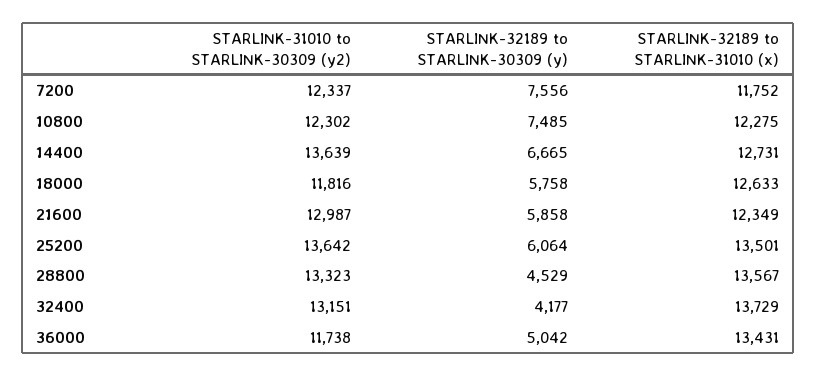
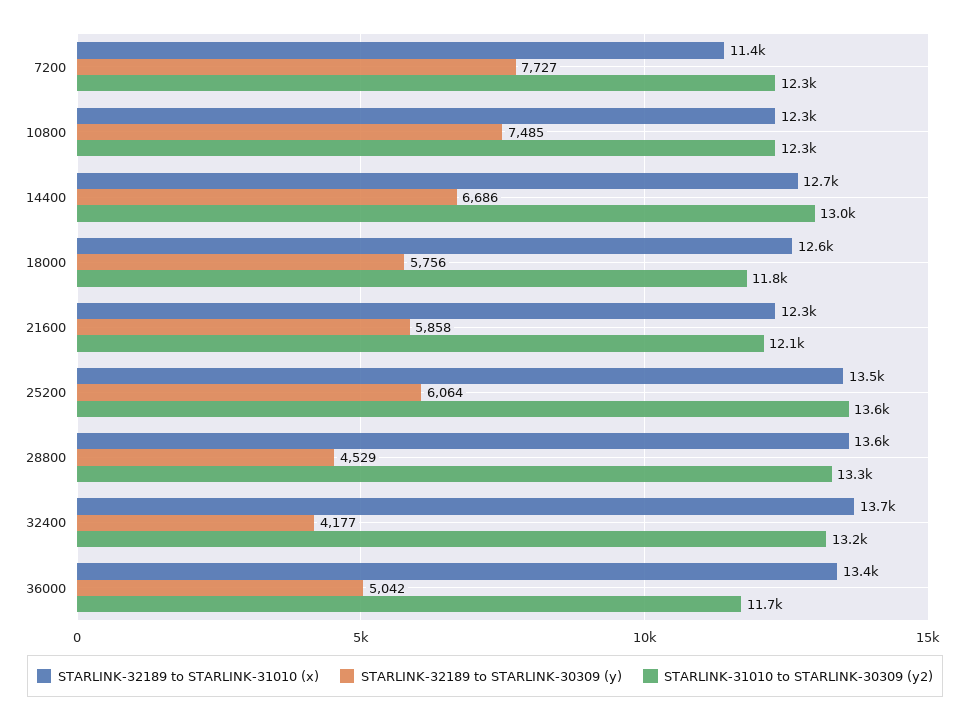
STARLINK-32189 to STARLINK-30309 (y), 7200: 7556 -> 7727
STARLINK-32189 to STARLINK-31010 (x), 7200: 11752 -> 11400
STARLINK-31010 to STARLINK-30309 (y2), 14400: 13639 -> 13000
STARLINK-32189 to STARLINK-30309 (y), 14400: 6665 -> 6686
STARLINK-32189 to STARLINK-30309 (y), 18000: 5758 -> 5756
STARLINK-31010 to STARLINK-30309 (y2), 21600: 12987 -> 12100

